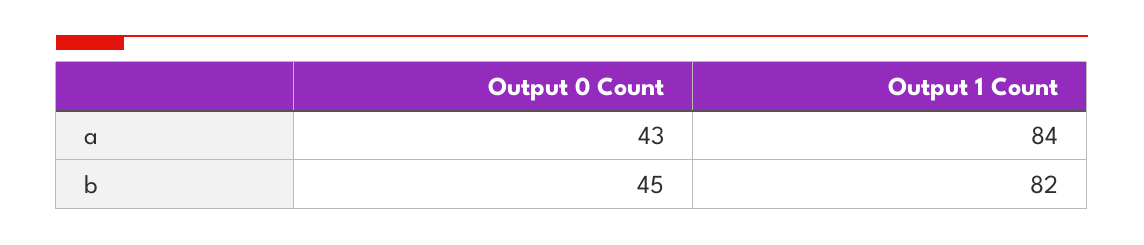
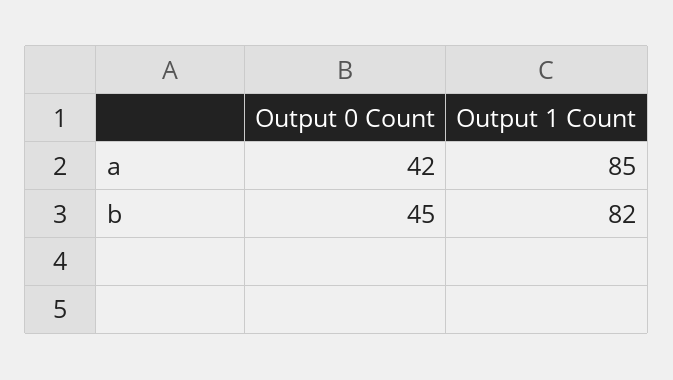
Output 0 Count, a: 43 -> 42
Output 1 Count, a: 84 -> 85

